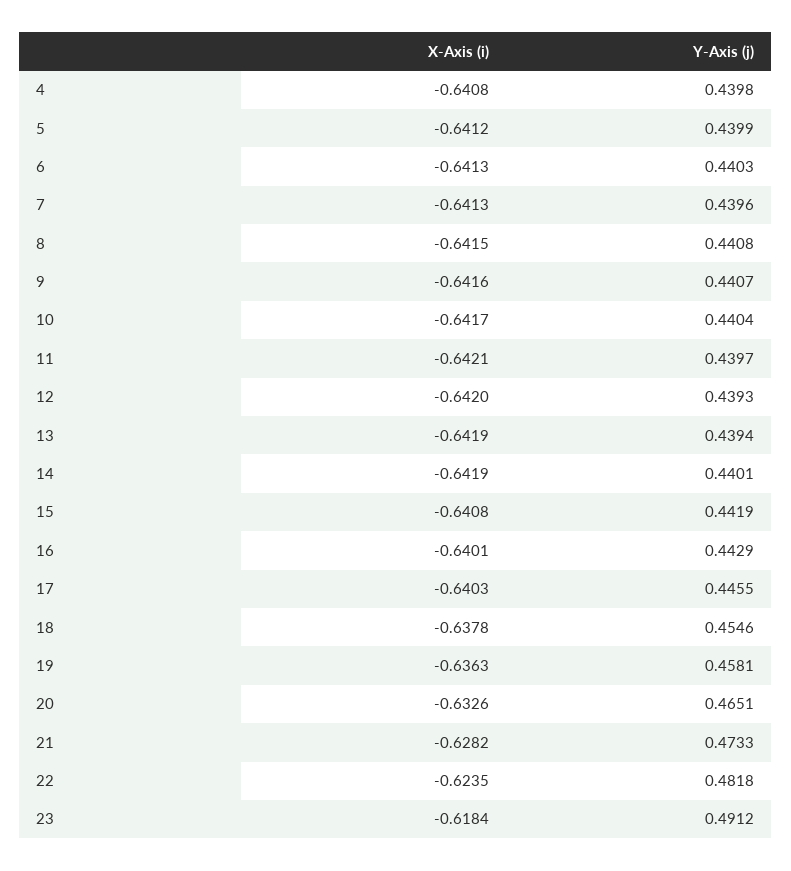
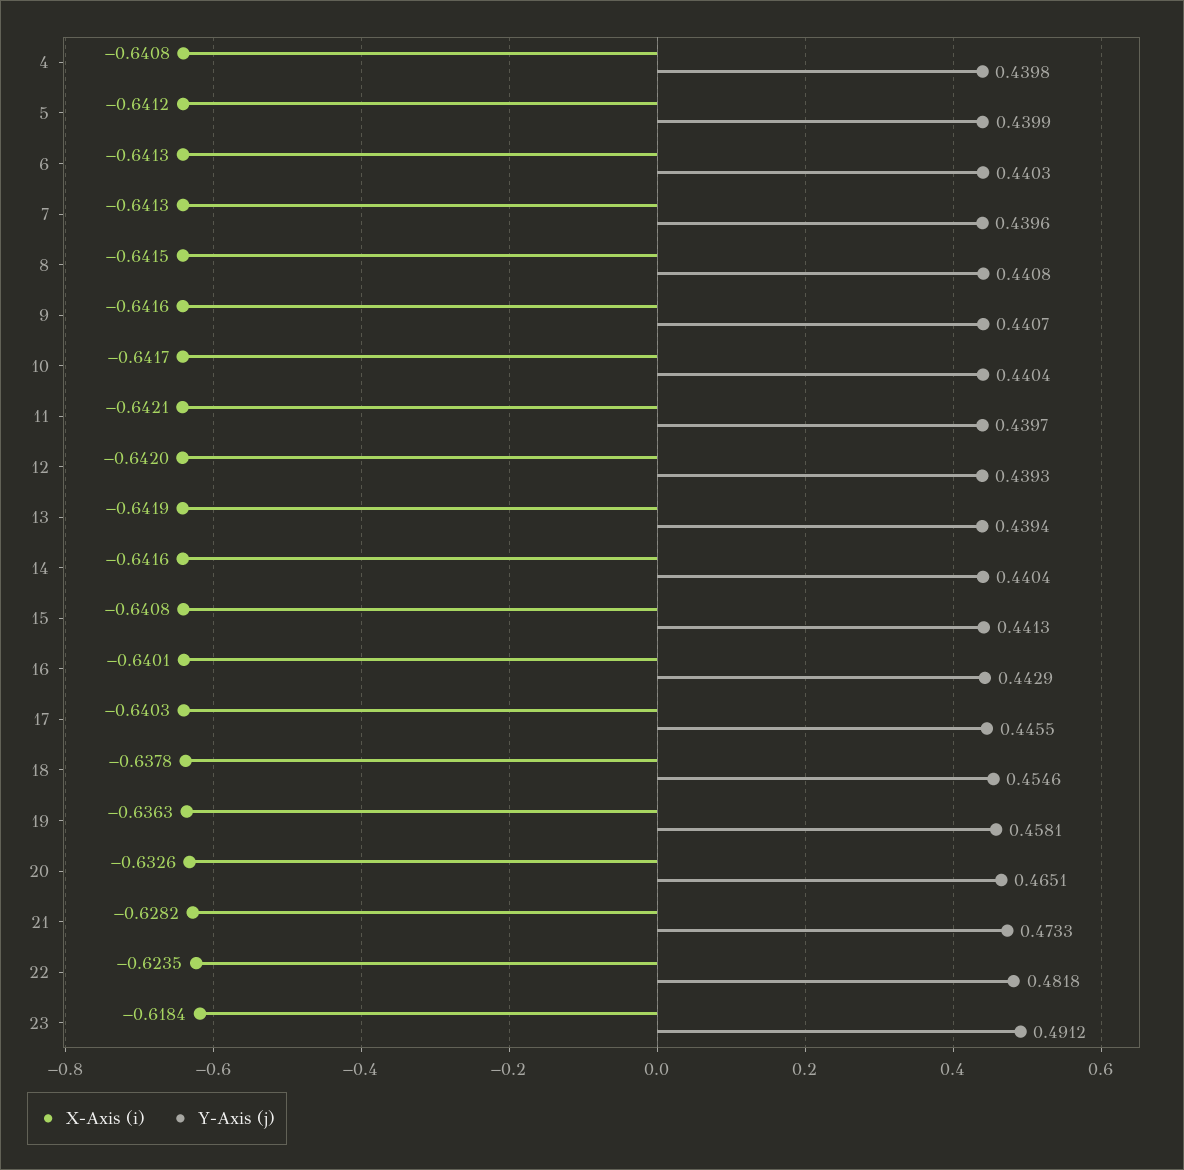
X-Axis (i), 14: -0.6419 -> -0.6416
Y-Axis (j), 14: 0.4401 -> 0.4404
Y-Axis (j), 15: 0.4419 -> 0.4413

